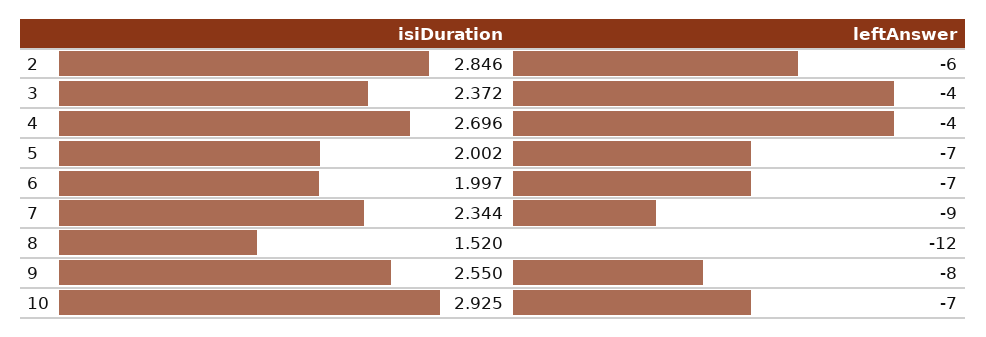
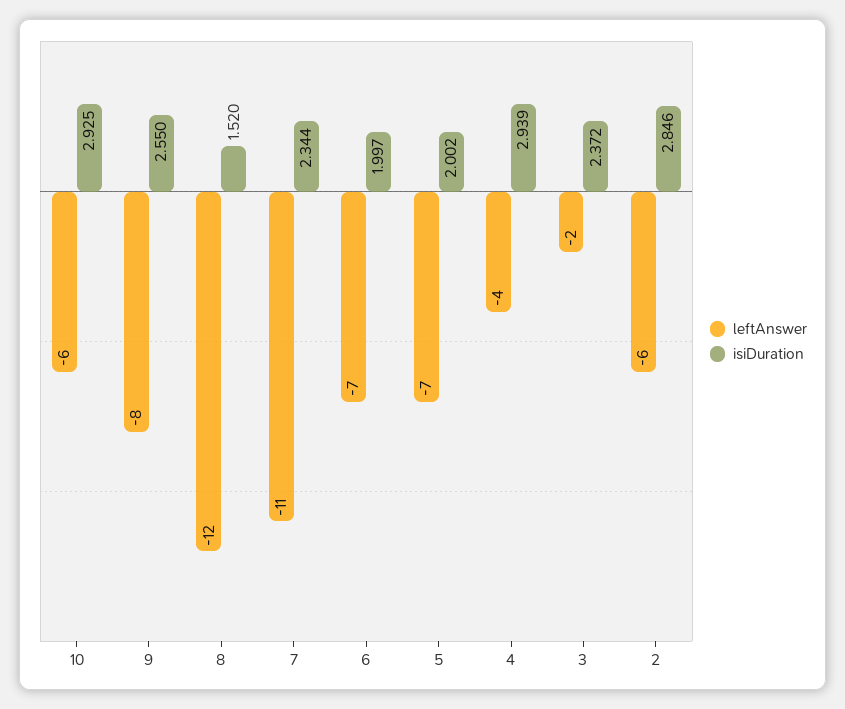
leftAnswer, 3: -4 -> -2
isiDuration, 4: 2.696 -> 2.939
leftAnswer, 7: -9 -> -11
leftAnswer, 10: -7 -> -6

